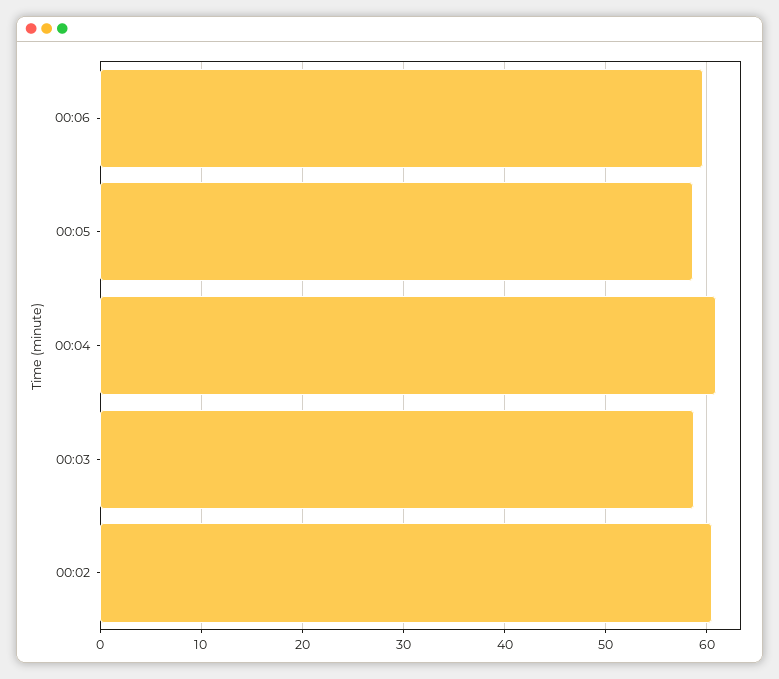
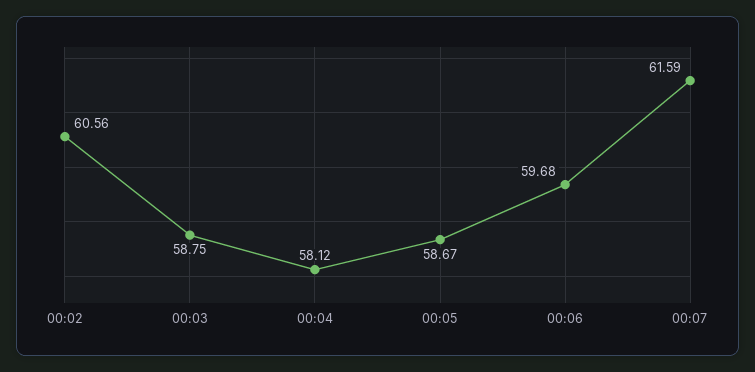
00:04: 61 -> 58.12
00:07: none -> 61.59

